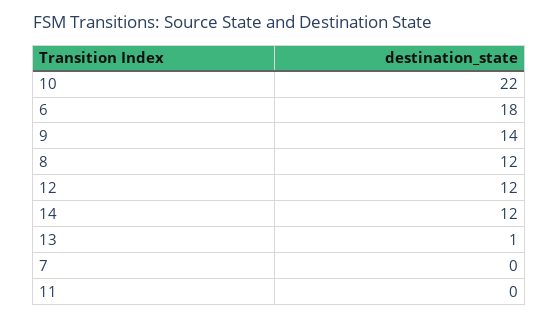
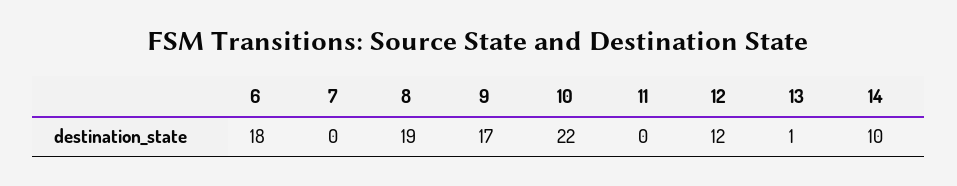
9: 14 -> 17
8: 12 -> 19
14: 12 -> 10

